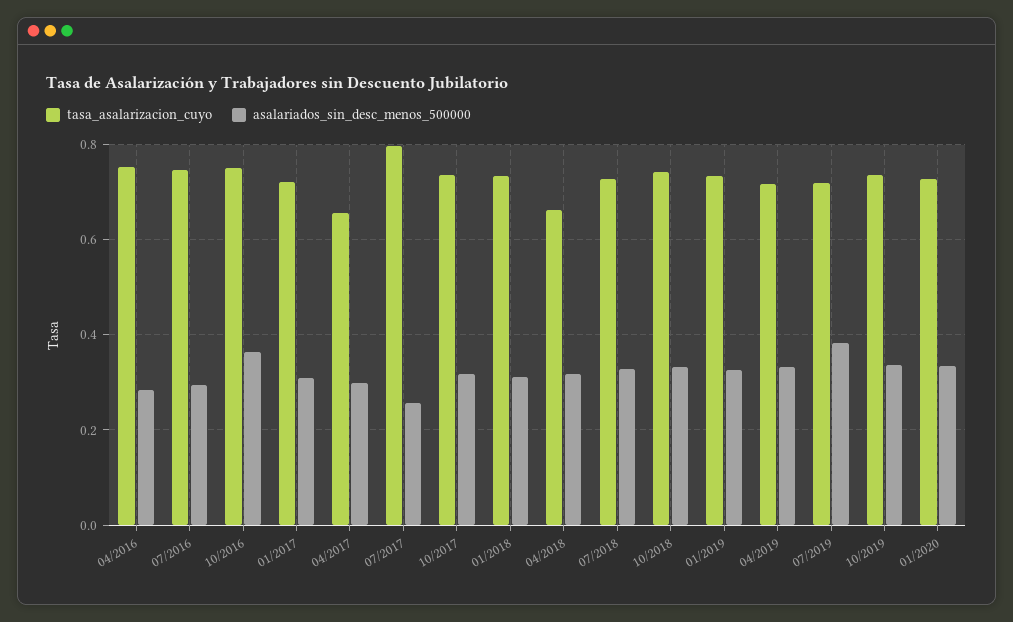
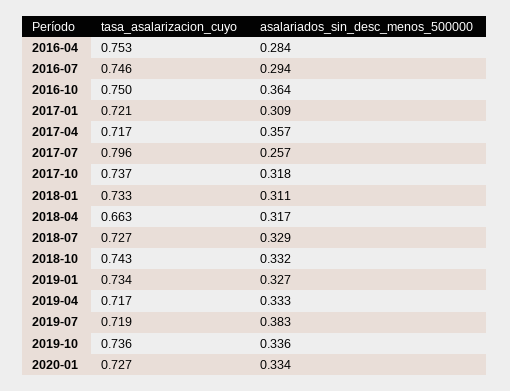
tasa_asalarizacion_cuyo, 04/2017: 0.66 -> 0.717
asalariados_sin_desc_menos_500000, 04/2017: 0.3 -> 0.357

